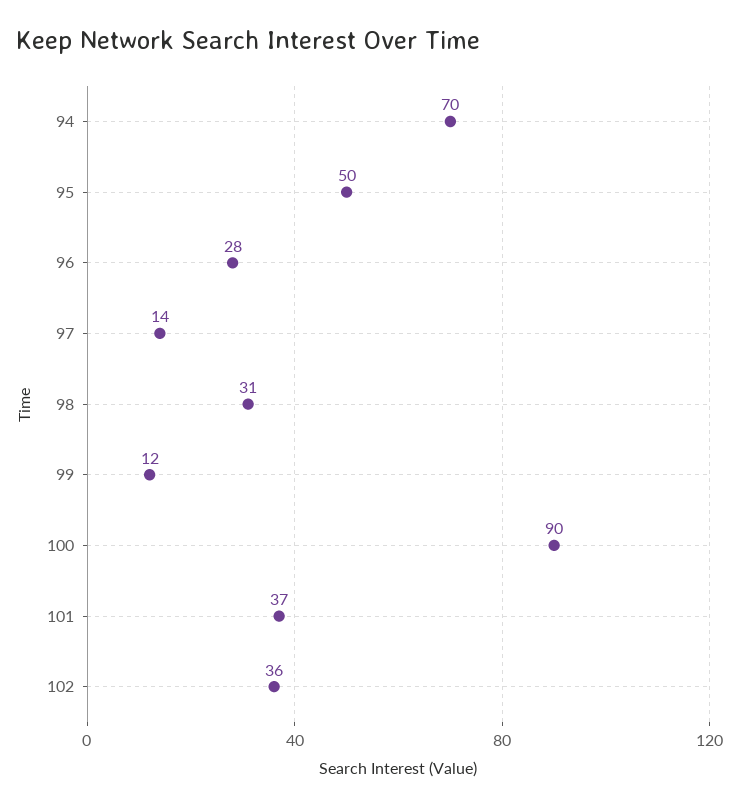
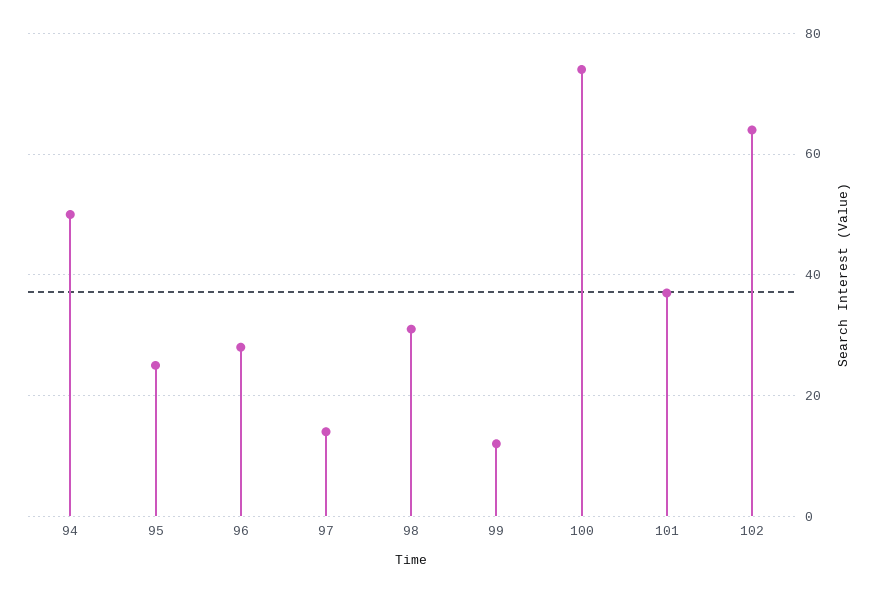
94: 70 -> 50
95: 50 -> 25
100: 90 -> 75
102: 36 -> 65

